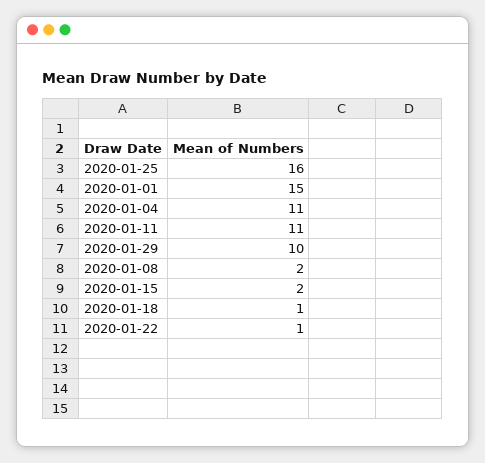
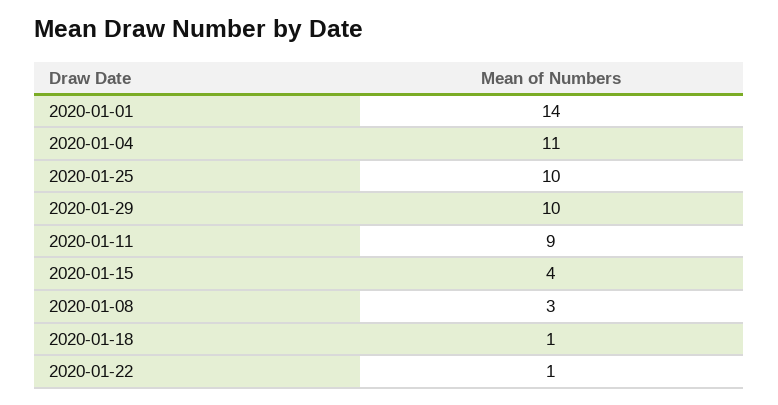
2020-01-25: 16 -> 10
2020-01-01: 15 -> 14
2020-01-11: 11 -> 9
2020-01-08: 2 -> 3
2020-01-15: 2 -> 4

